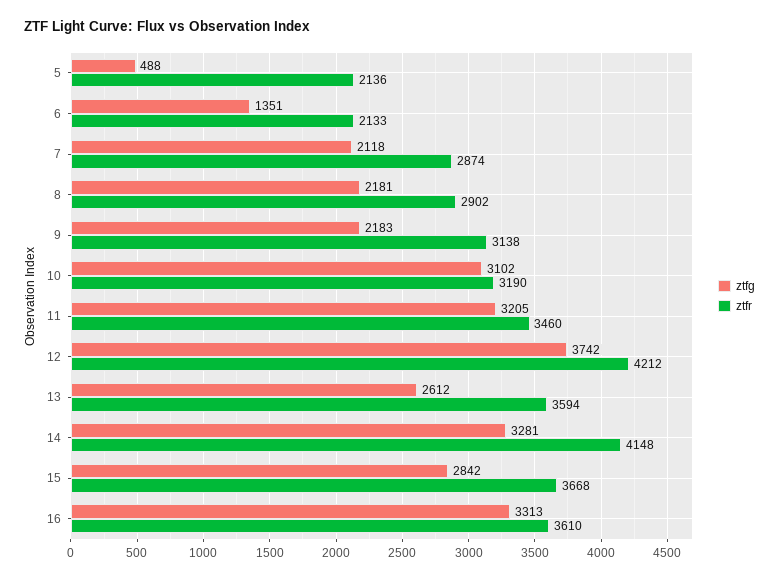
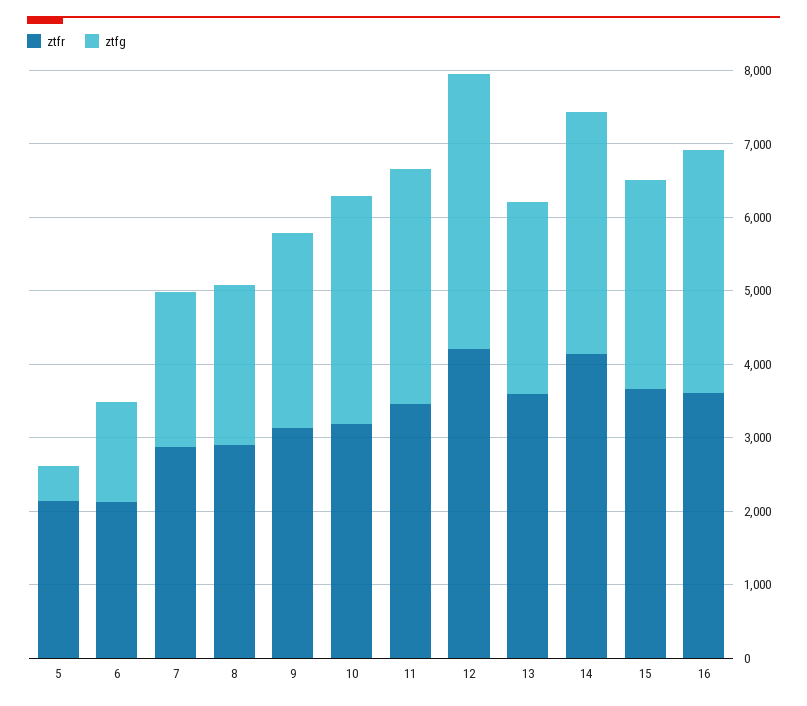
ztfg, 9: 2183 -> 2600

